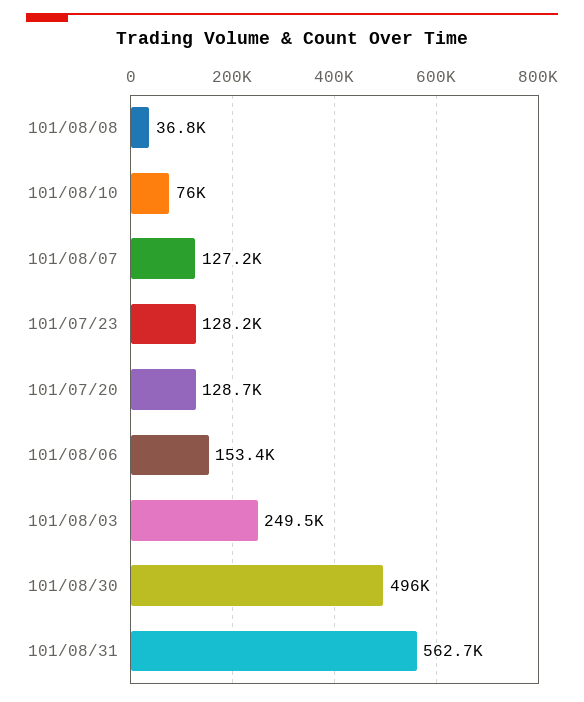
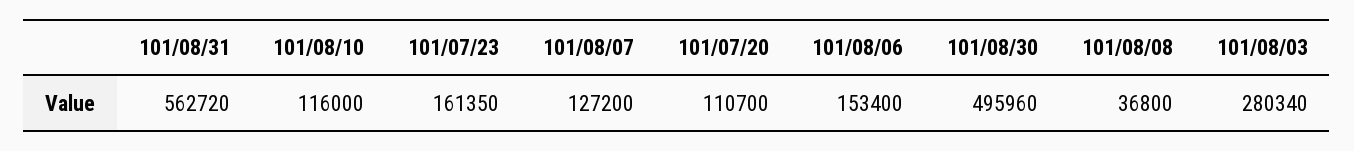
101/08/10: 76000 -> 116000
101/07/23: 128200 -> 161350
101/07/20: 128700 -> 110700
101/08/03: 249500 -> 280340

